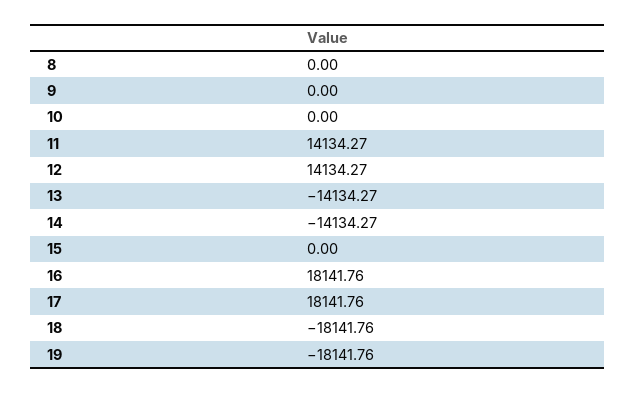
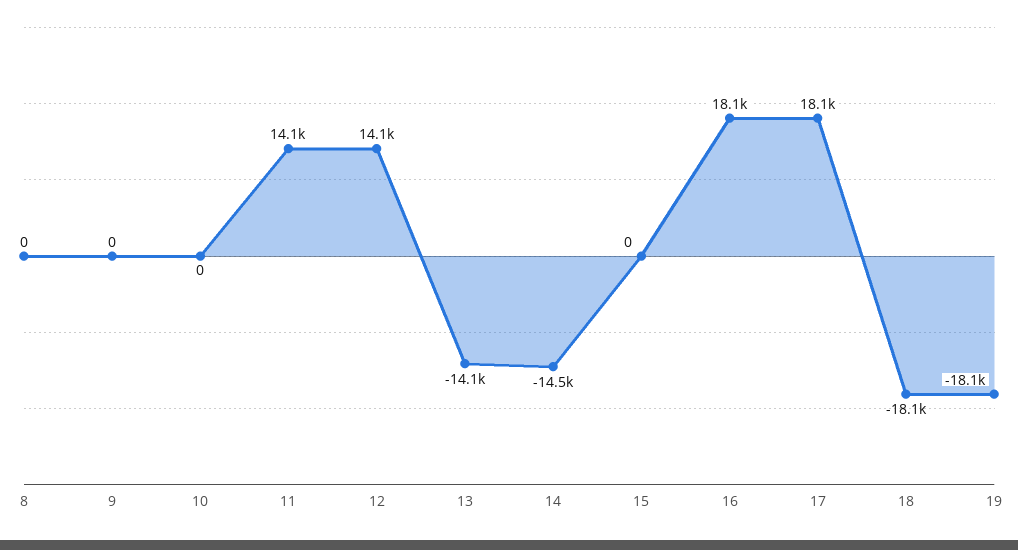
14: -14134.27 -> -14500

